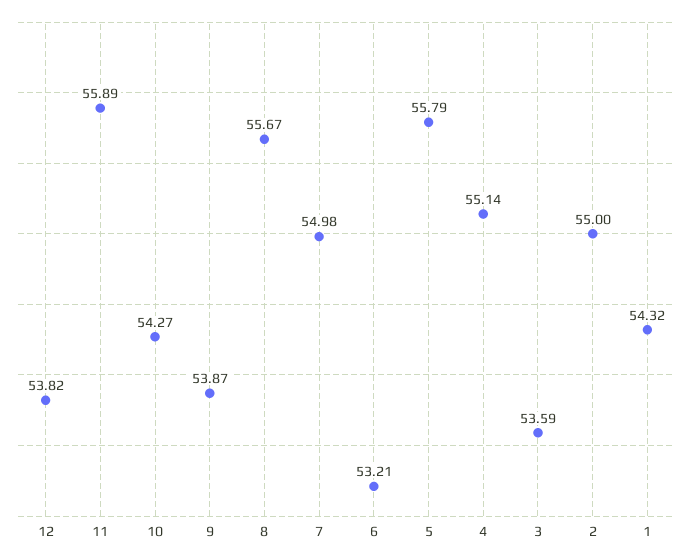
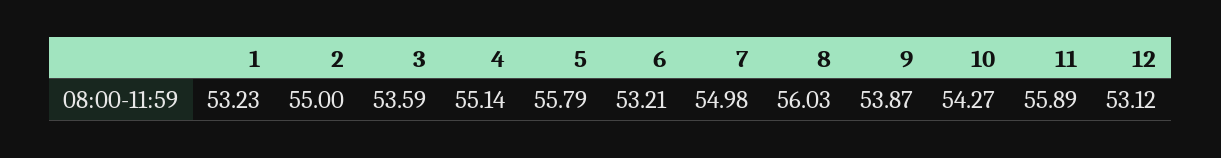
12: 53.82 -> 53.12
8: 55.67 -> 56.03
1: 54.32 -> 53.23

